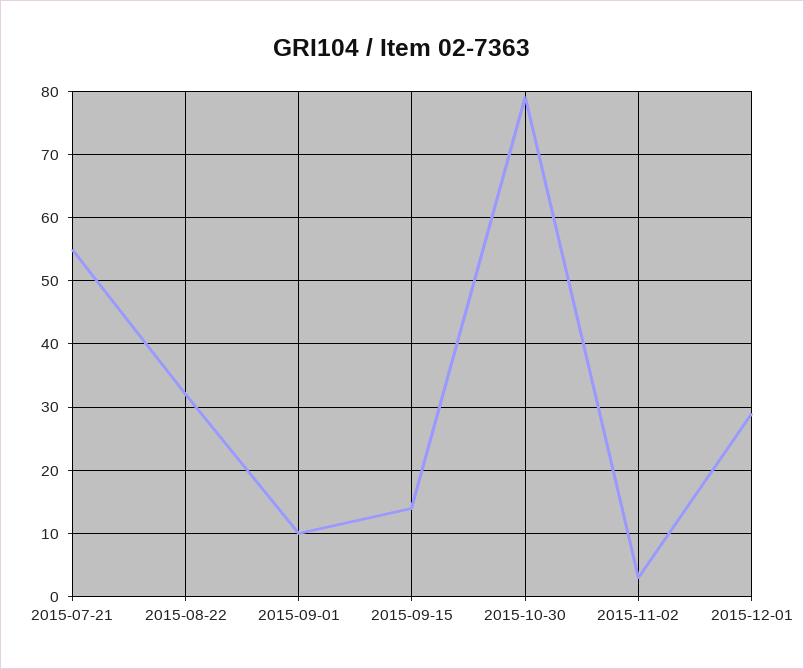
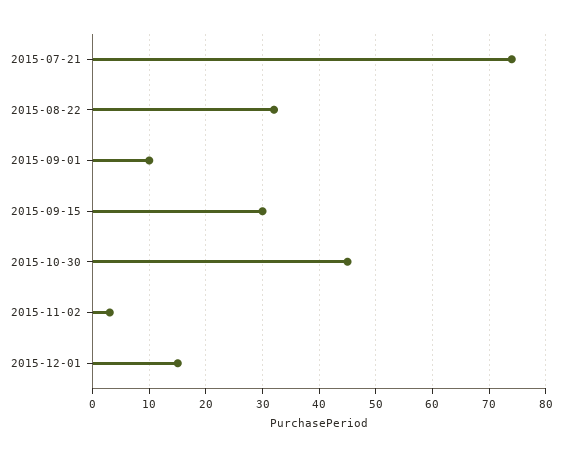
2015-07-21: 55 -> 75
2015-09-15: 14 -> 30
2015-10-30: 79 -> 45
2015-12-01: 29 -> 15

